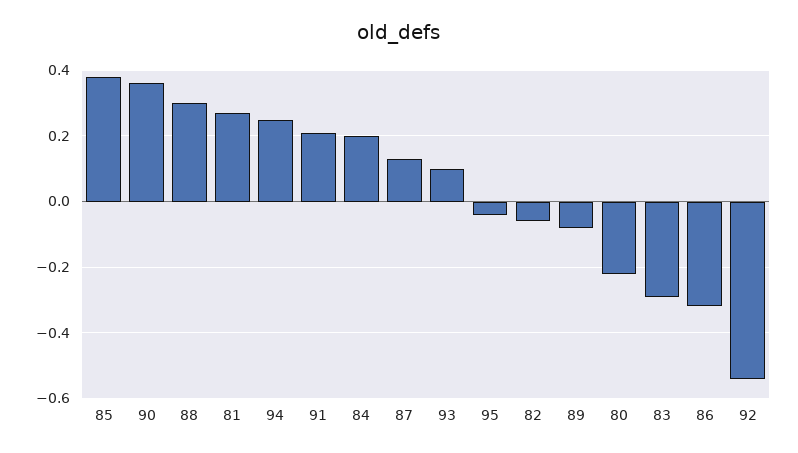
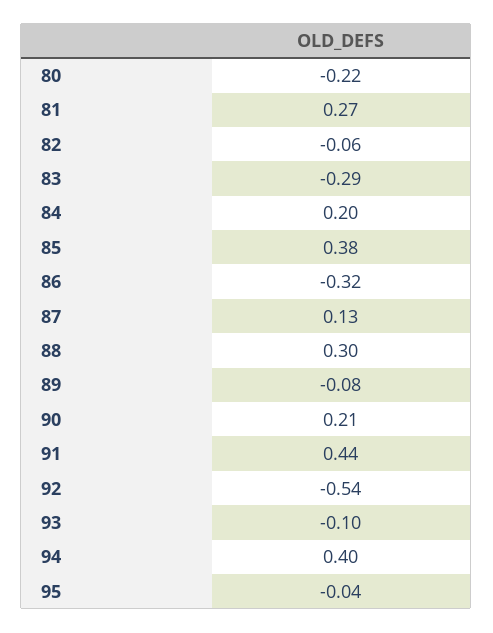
90: 0.35 -> 0.21
94: 0.25 -> 0.4
91: 0.2 -> 0.44
93: 0.1 -> -0.1

